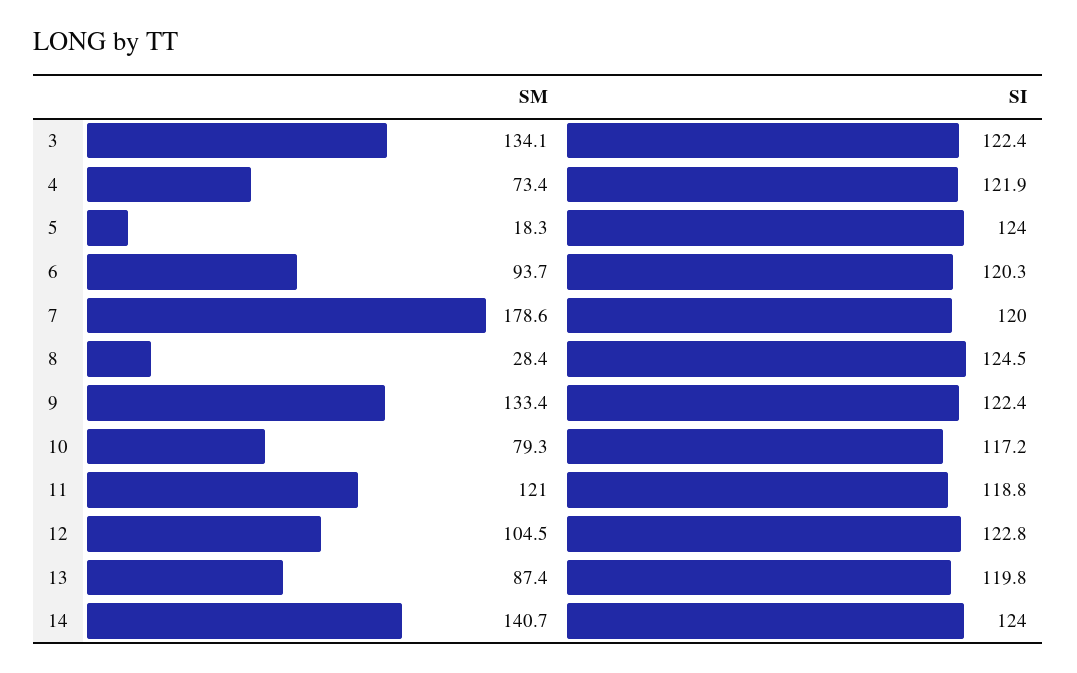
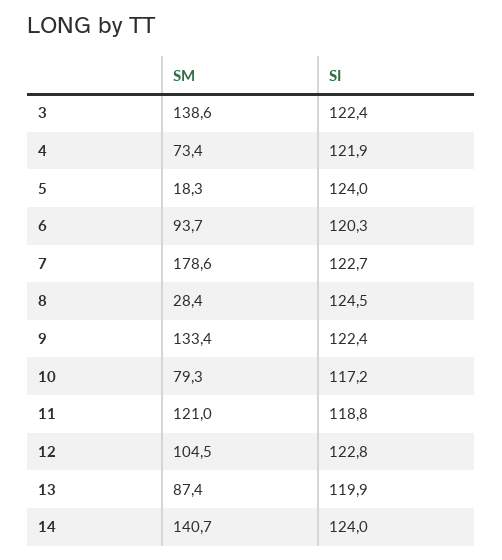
SM, 3: 134.1 -> 138.6
SI, 7: 120 -> 122.7
SI, 13: 119.8 -> 119.9

